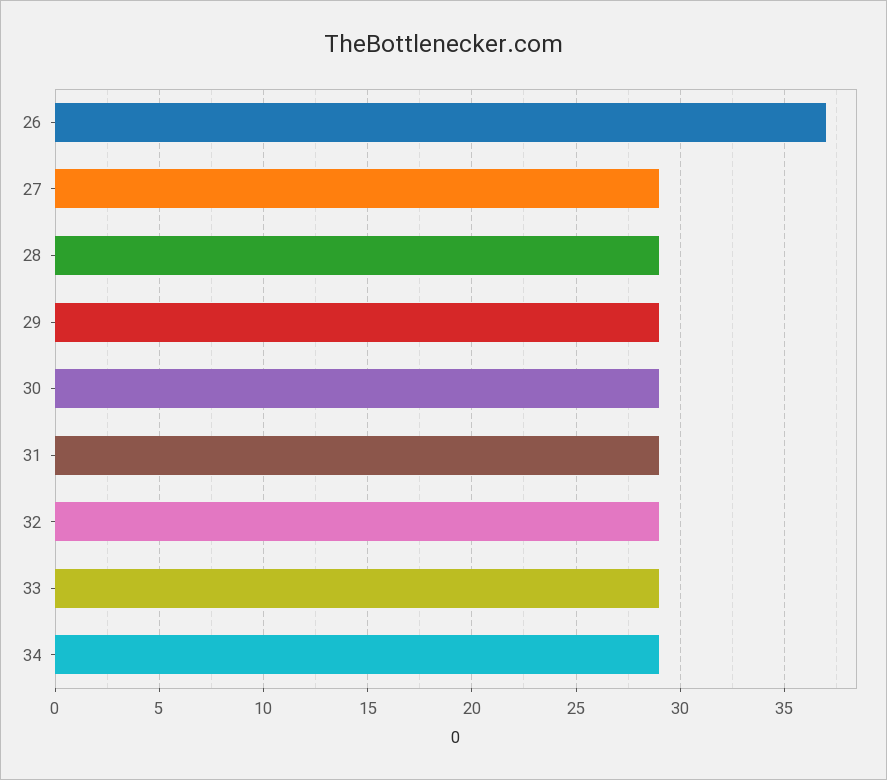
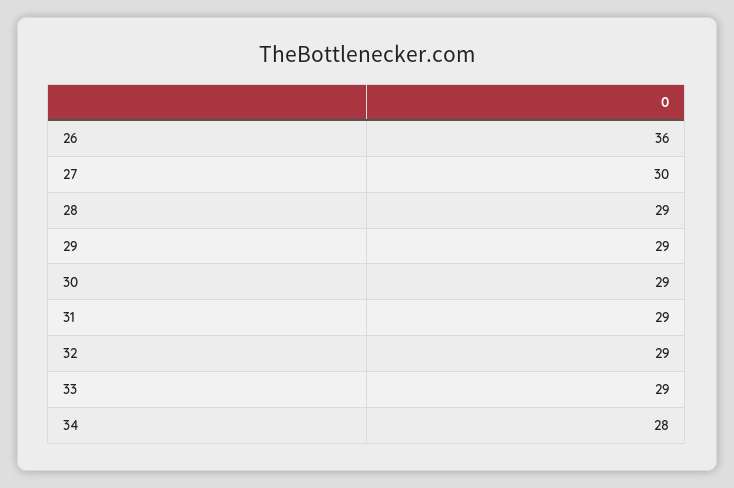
26: 37 -> 36
27: 29 -> 30
34: 29 -> 28

